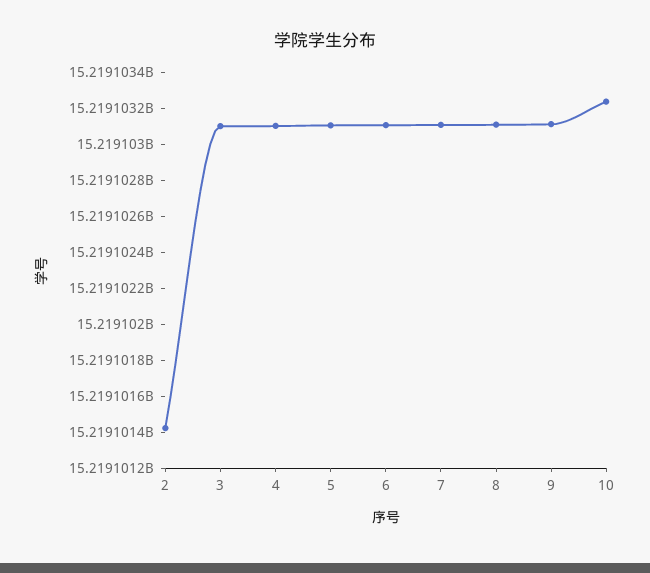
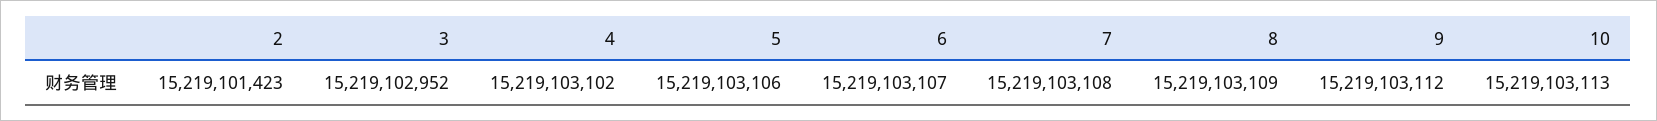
3: 15219103100 -> 15219102952
10: 15219103250 -> 15219103113

